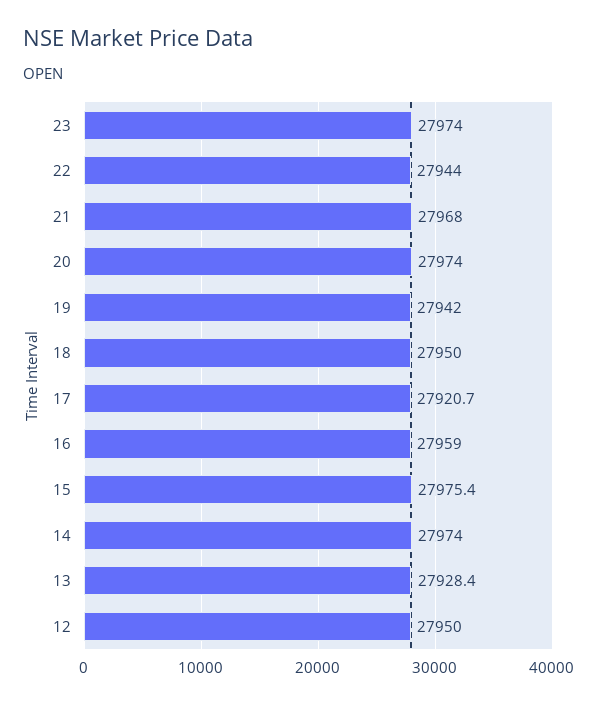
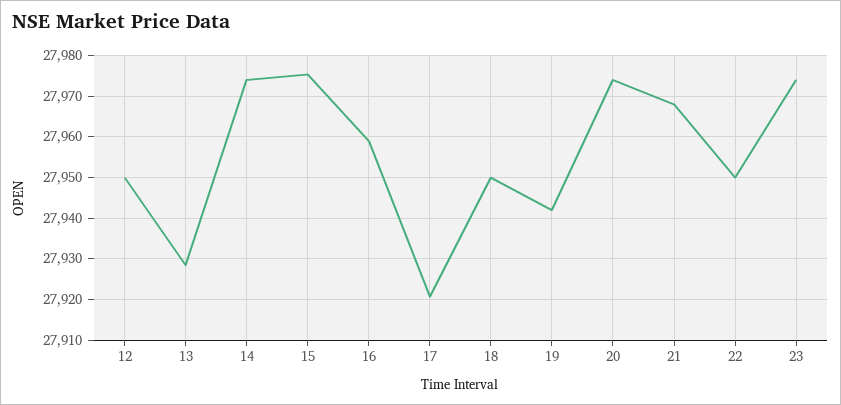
22: 27944 -> 27950

